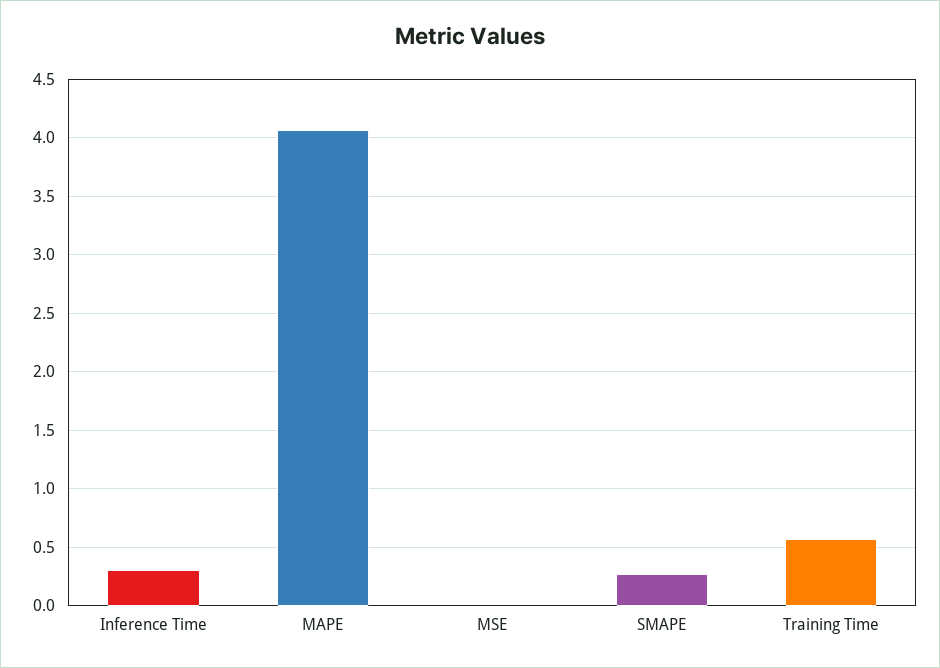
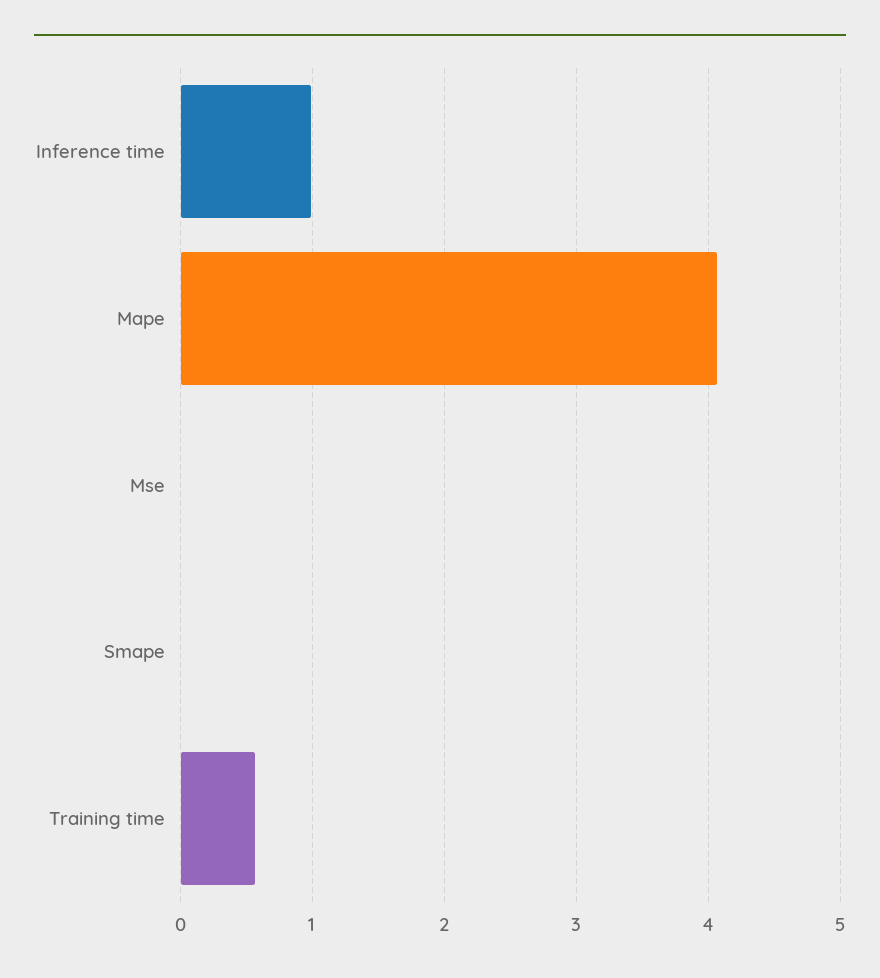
Inference Time: 0.3 -> 1
SMAPE: 0.3 -> 0

